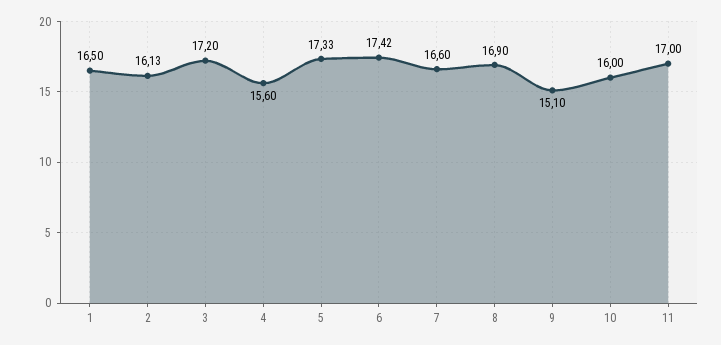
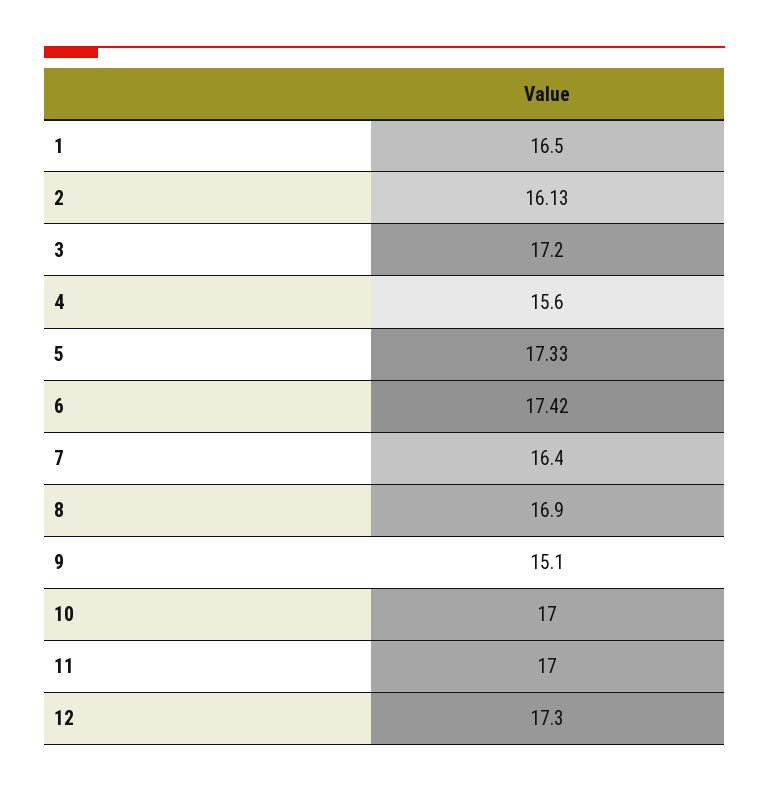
7: 16.6 -> 16.4
10: 16 -> 17
12: none -> 17.3

